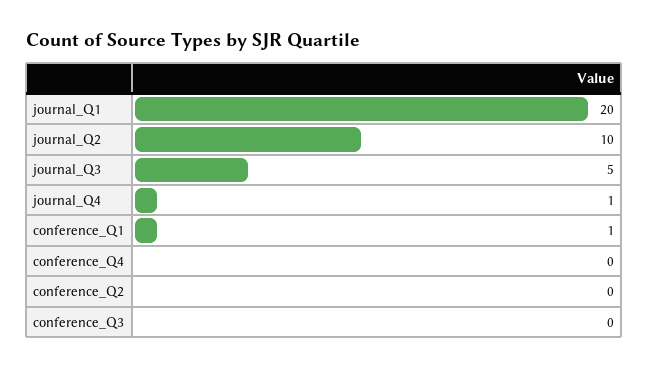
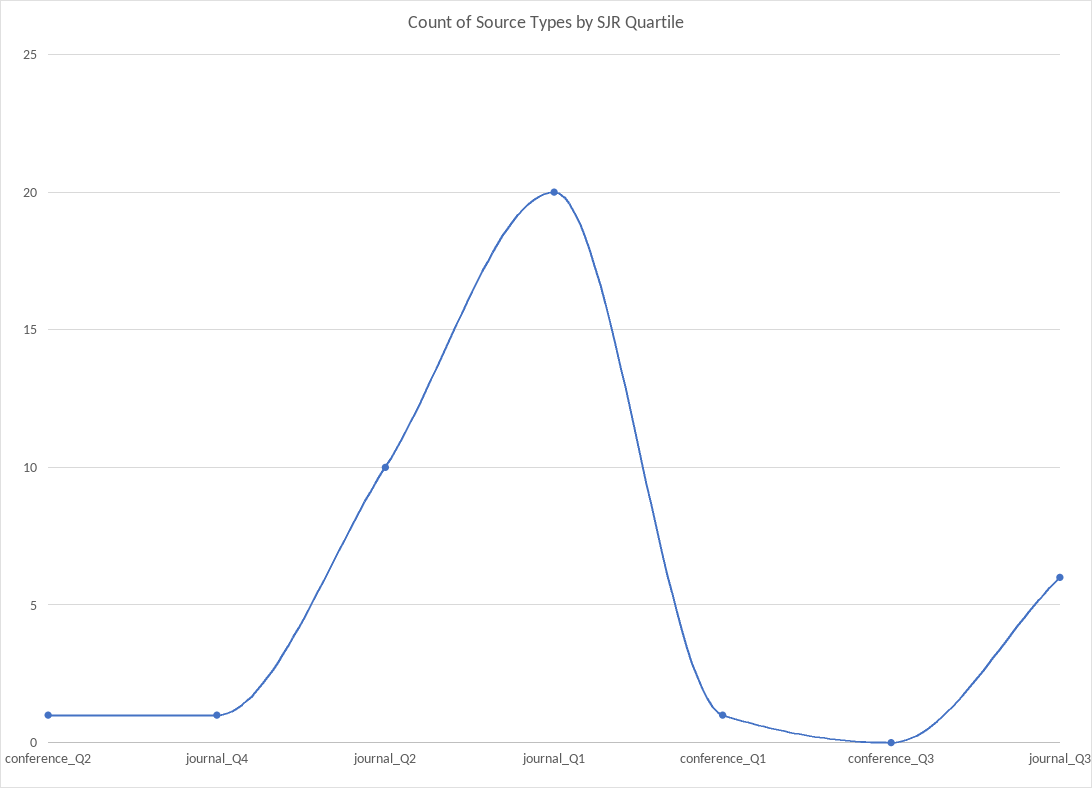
journal_Q3: 5 -> 6
conference_Q4: 0 -> none
conference_Q2: 0 -> 1

